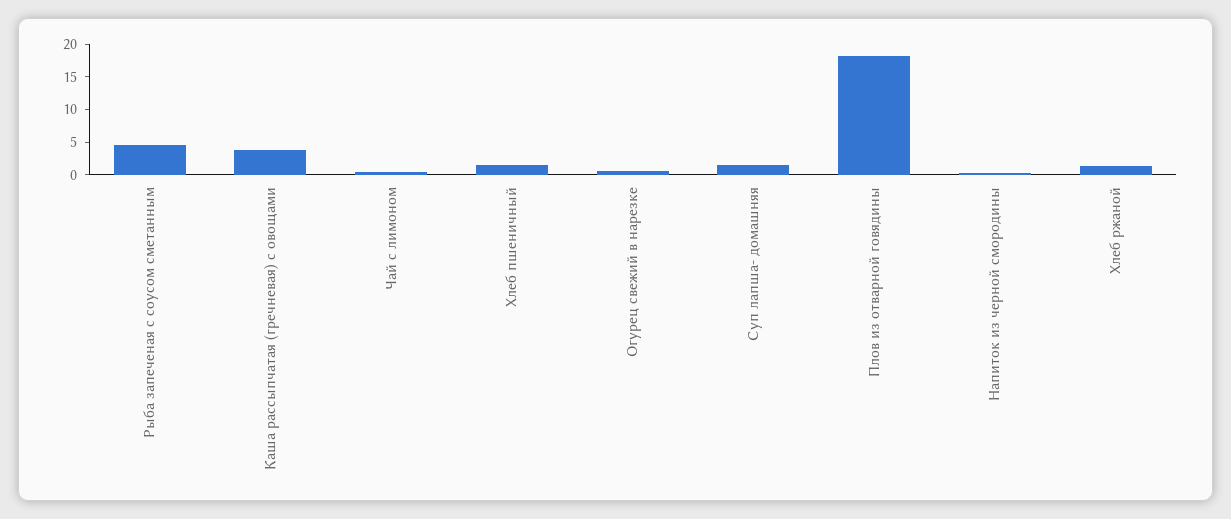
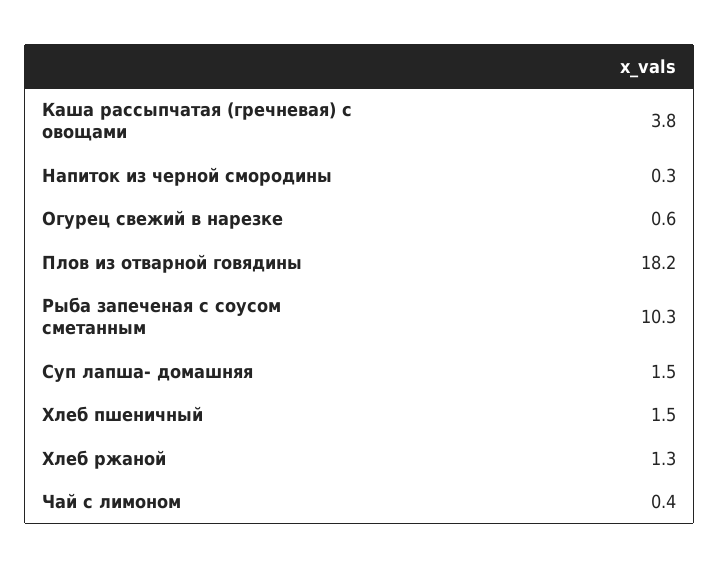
Рыба запеченая с соусом сметанным: 5 -> 10.3

